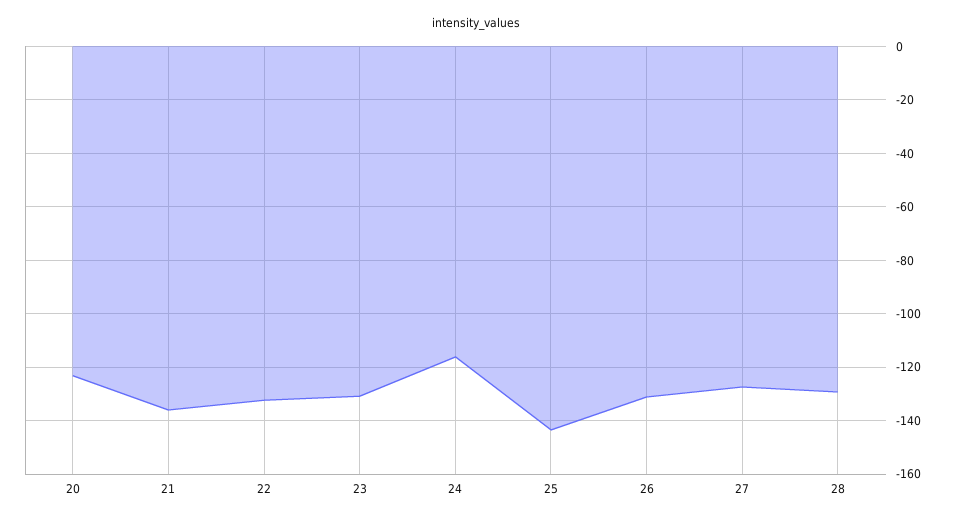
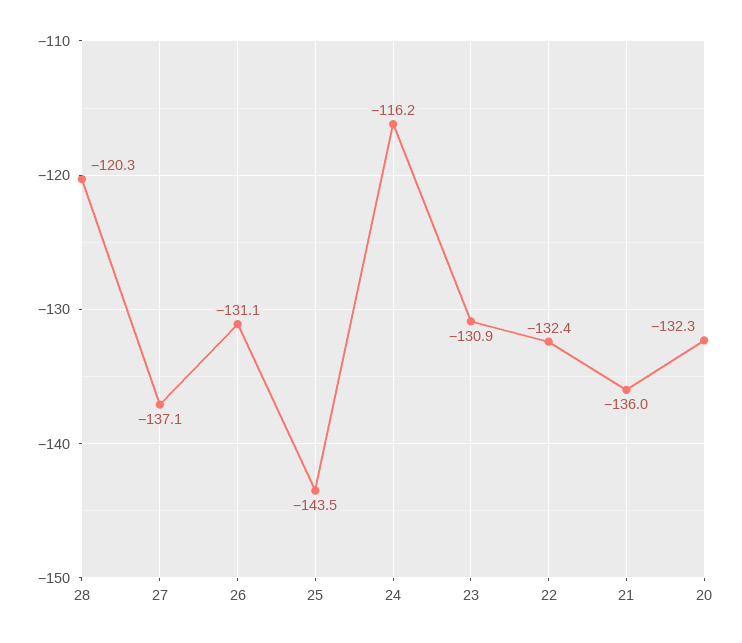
20: -122.5 -> -132.3
27: -127.5 -> -137.1
28: -130 -> -120.3

